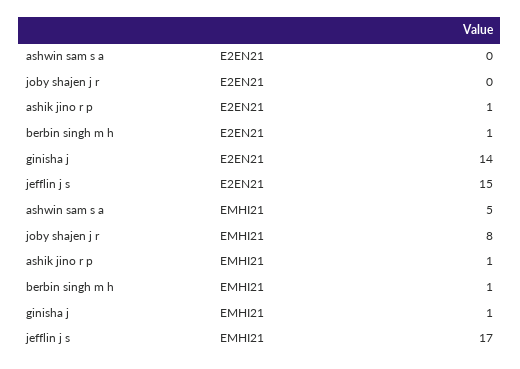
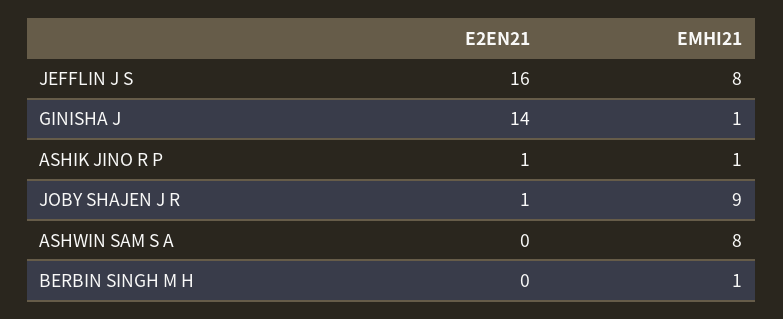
joby shajen j r, E2EN21: 0 -> 1
berbin singh m h, E2EN21: 1 -> 0
jefflin j s, E2EN21: 15 -> 16
ashwin sam s a, EMHI21: 5 -> 8
joby shajen j r, EMHI21: 8 -> 9
jefflin j s, EMHI21: 17 -> 8

